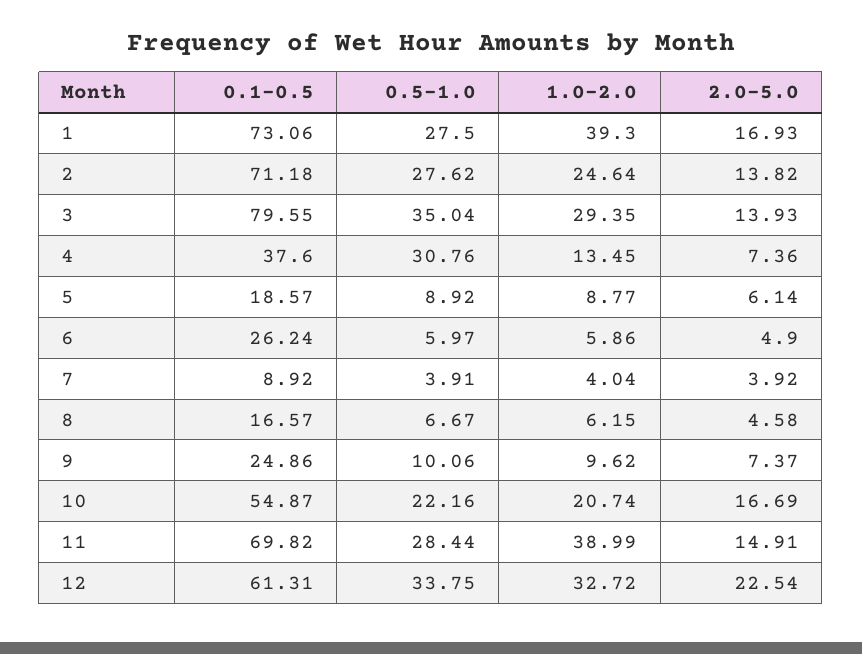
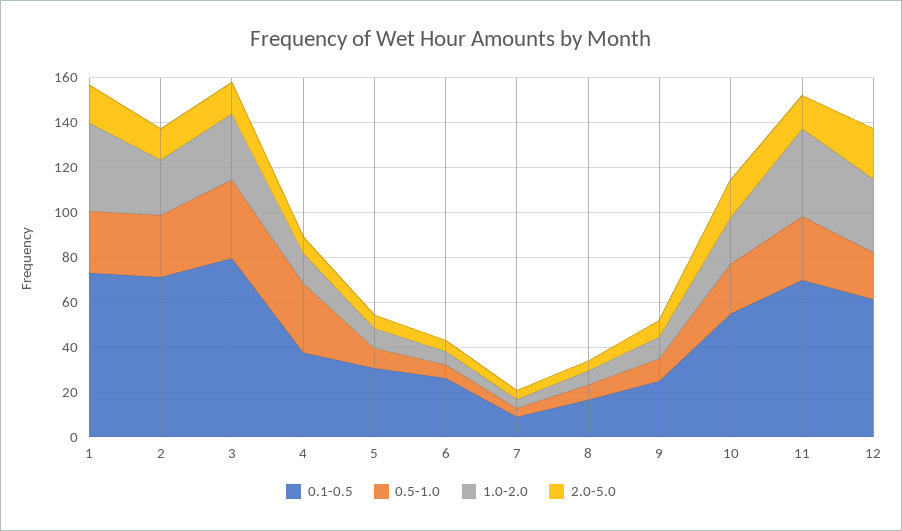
0.1-0.5, 5: 18.57 -> 30
0.5-1.0, 12: 33.75 -> 20

